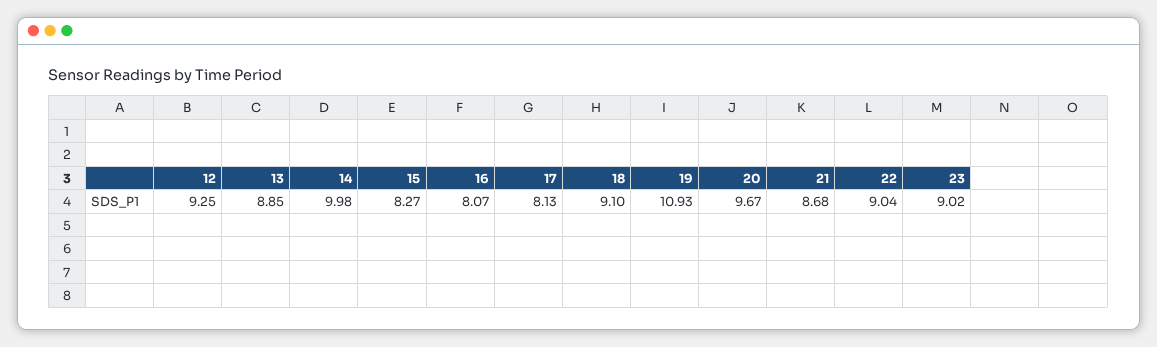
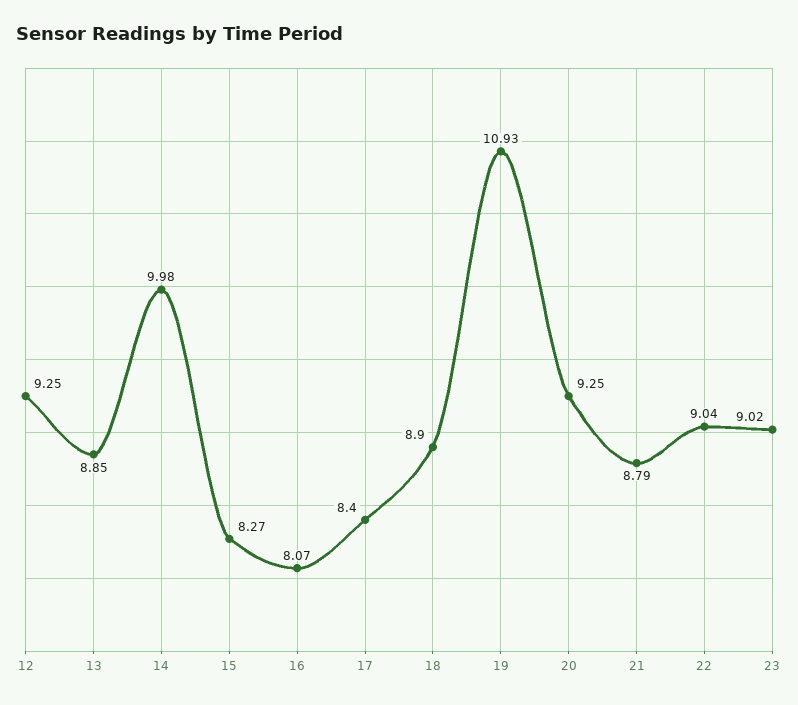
17: 8.13 -> 8.4
18: 9.1 -> 8.9
20: 9.67 -> 9.25
21: 8.68 -> 8.79

